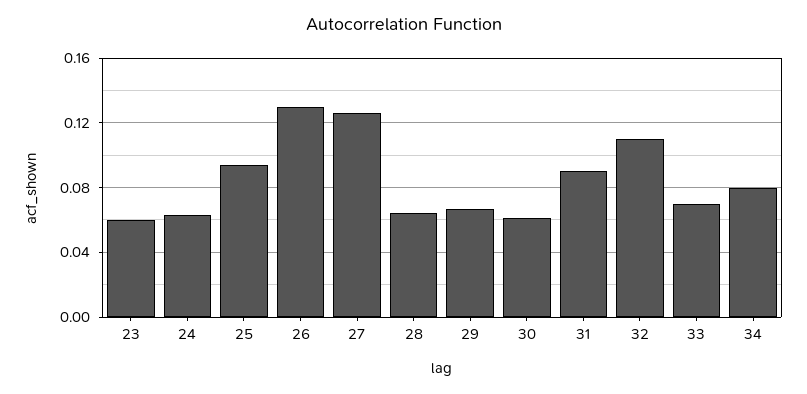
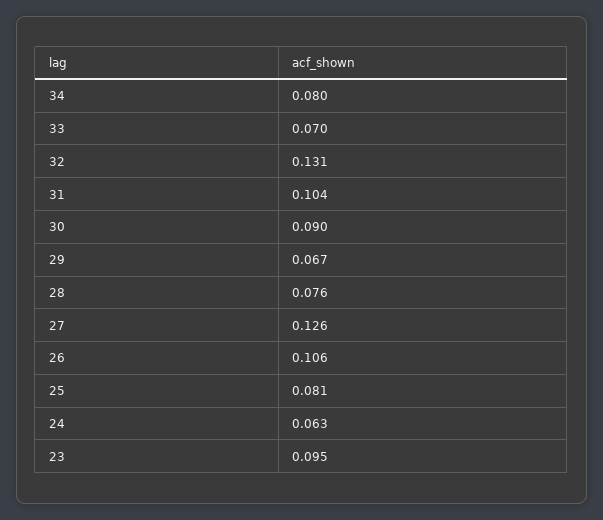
23: 0.06 -> 0.095
25: 0.095 -> 0.081
26: 0.13 -> 0.106
28: 0.065 -> 0.076
30: 0.06 -> 0.09
31: 0.09 -> 0.104
32: 0.11 -> 0.131

